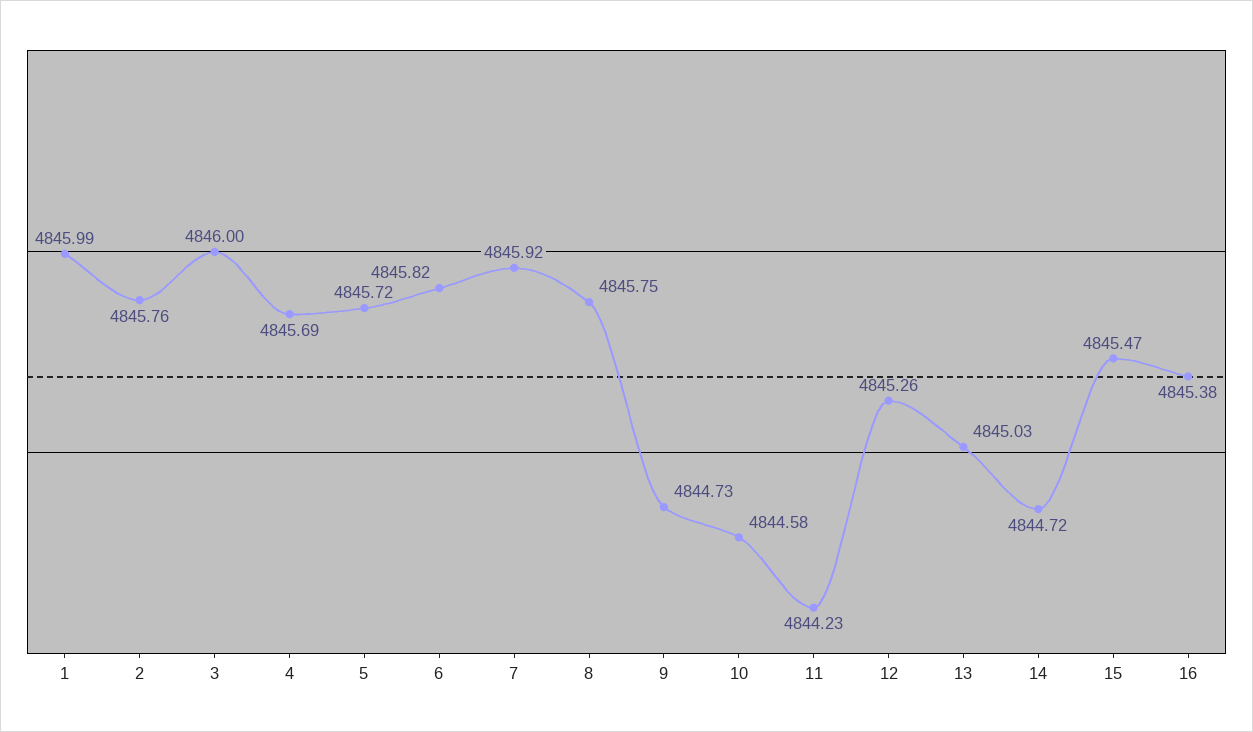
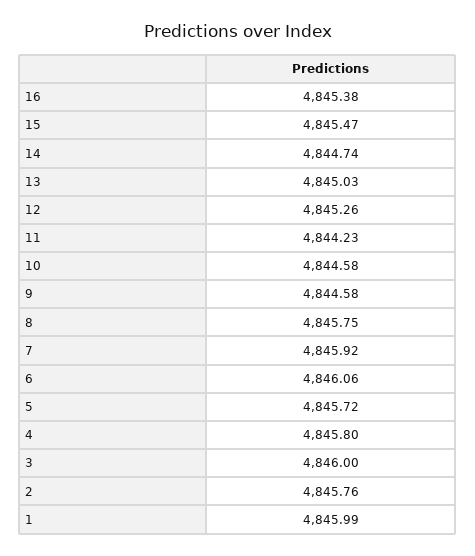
4: 4845.69 -> 4845.8
6: 4845.82 -> 4846.06
9: 4844.73 -> 4844.58
14: 4844.72 -> 4844.74

